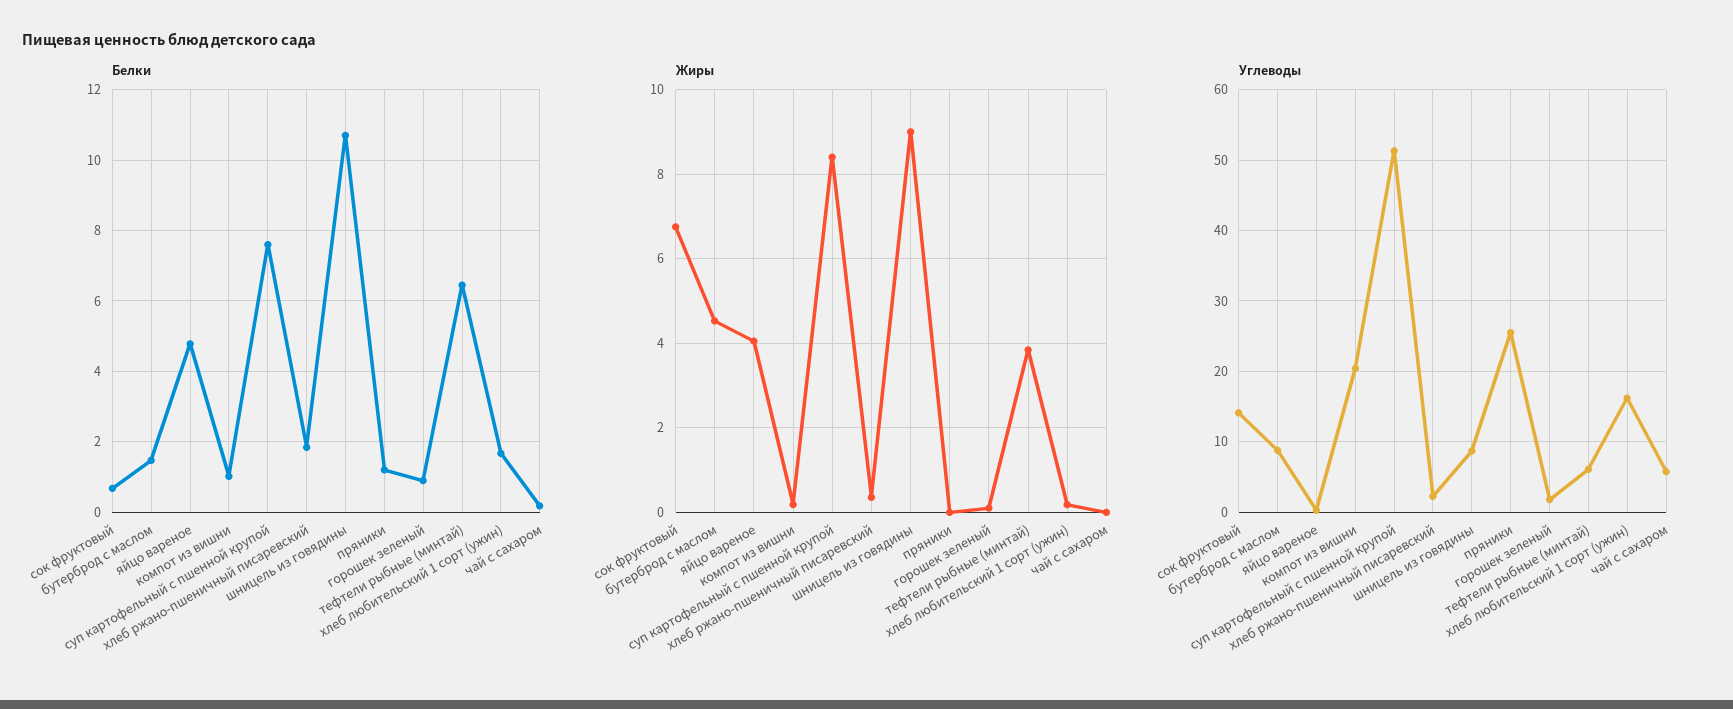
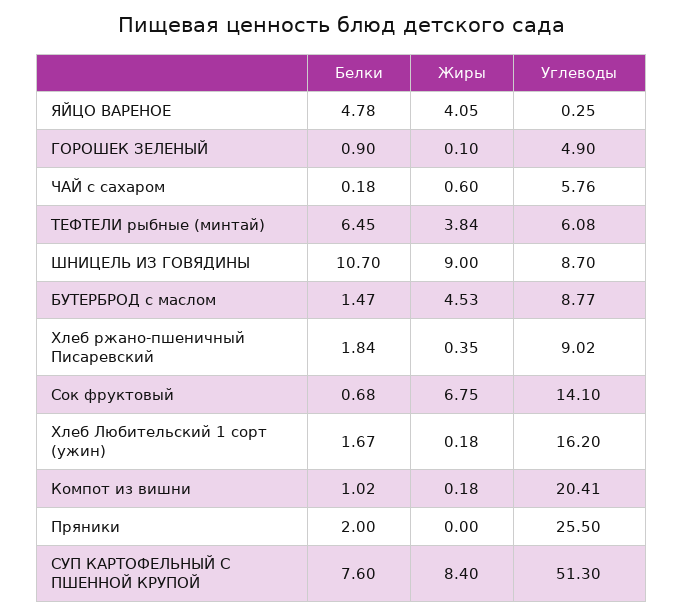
Белки, пряники: 1.2 -> 2
Жиры, чай с сахаром: 0 -> 0.6
Углеводы, хлеб ржано-пшеничный писаревский: 2 -> 9.02
Углеводы, горошек зеленый: 2 -> 4.9

